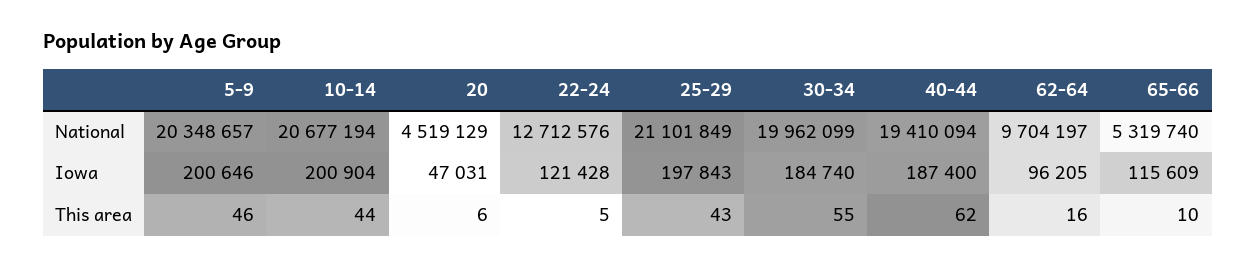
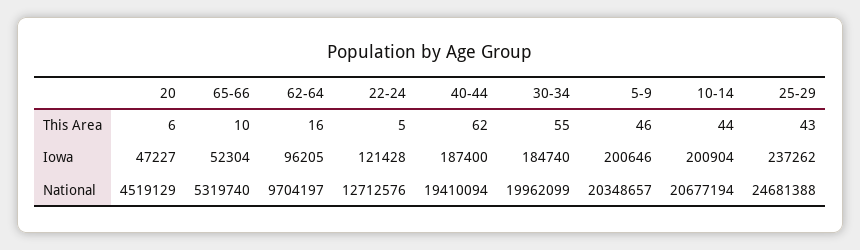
25-29, National: 21101849 -> 24681388
20, Iowa: 47031 -> 47227
25-29, Iowa: 197843 -> 237262
65-66, Iowa: 115609 -> 52304

